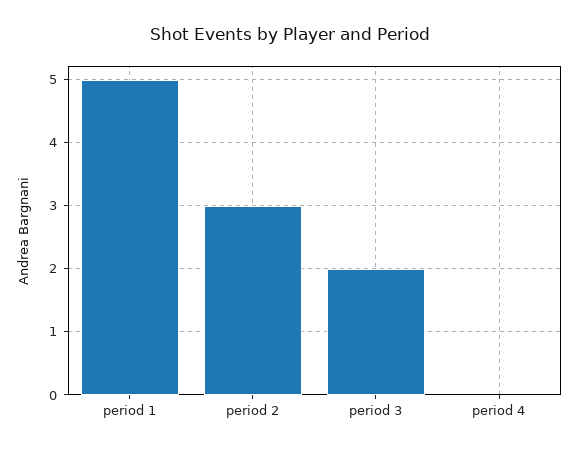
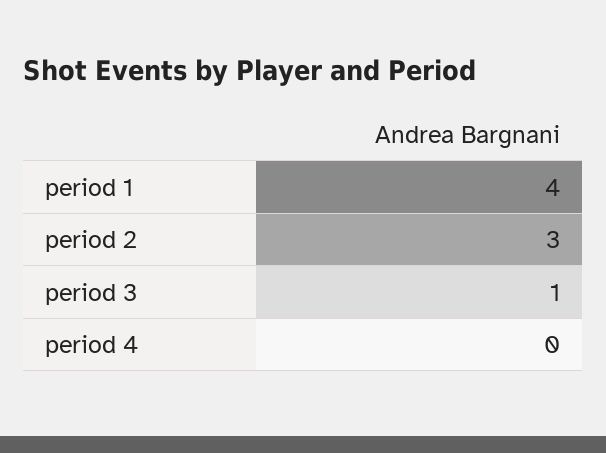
period 1: 5 -> 4
period 3: 2 -> 1

